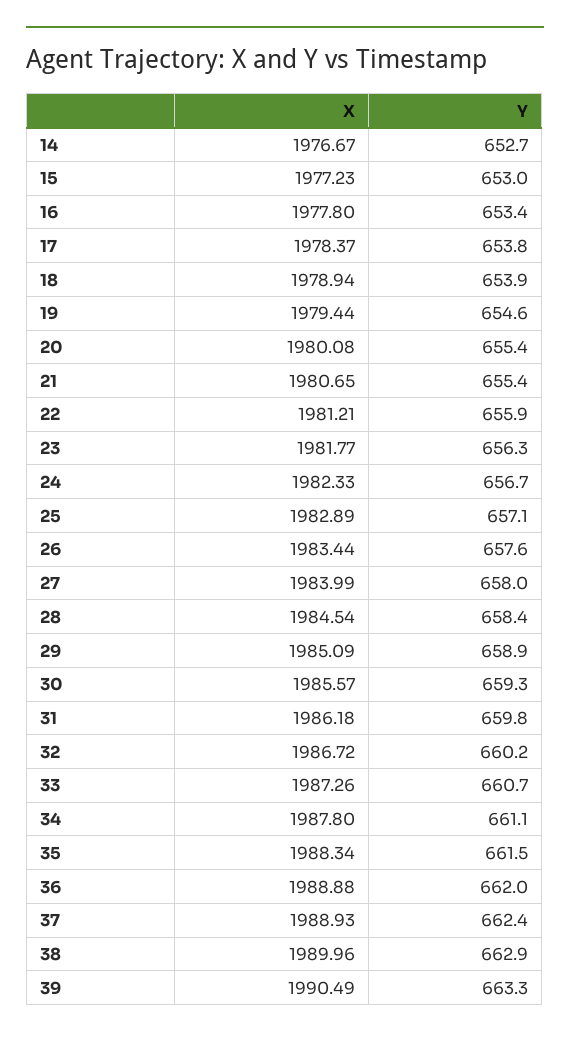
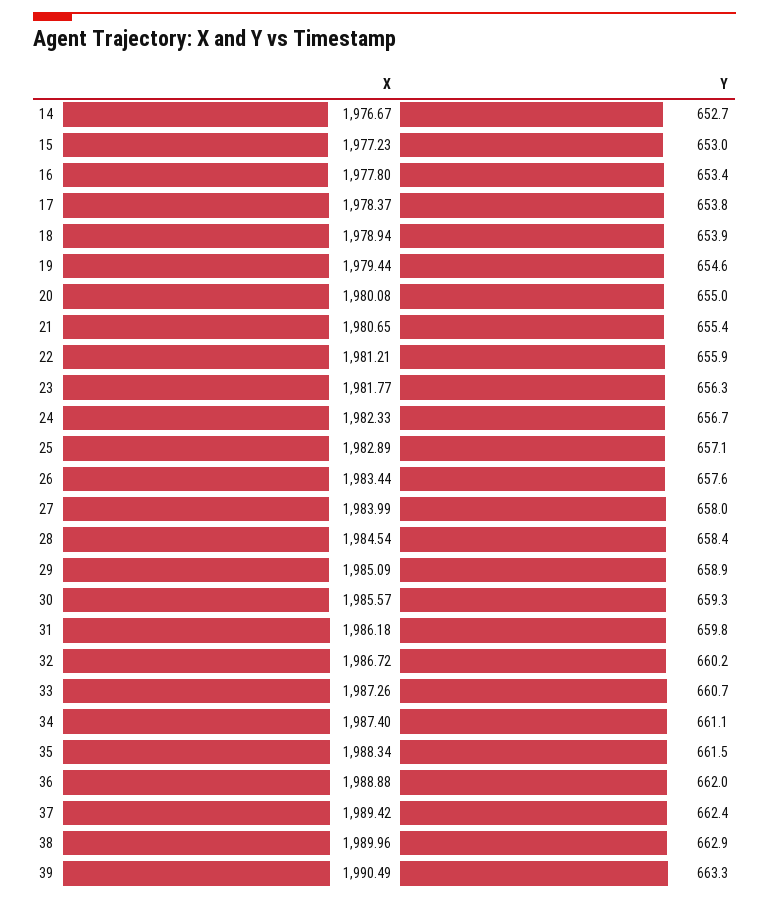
Y, 20: 655.4 -> 655
X, 34: 1987.8 -> 1987.4
X, 37: 1988.93 -> 1989.42

